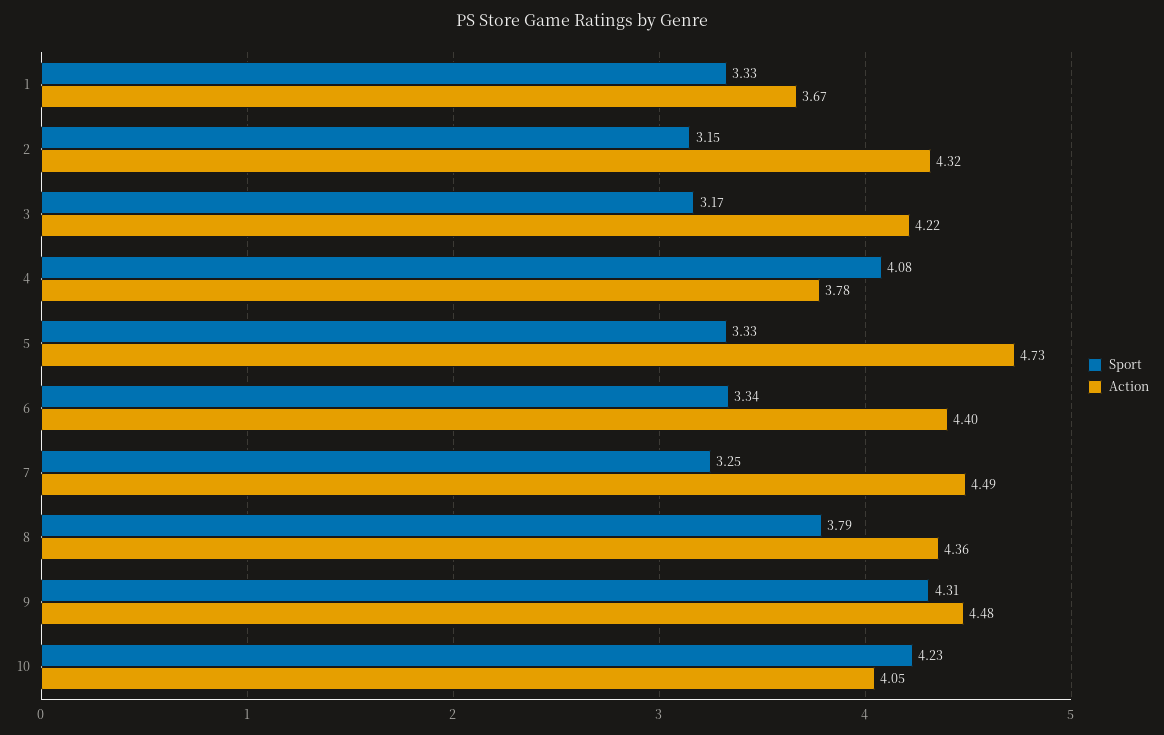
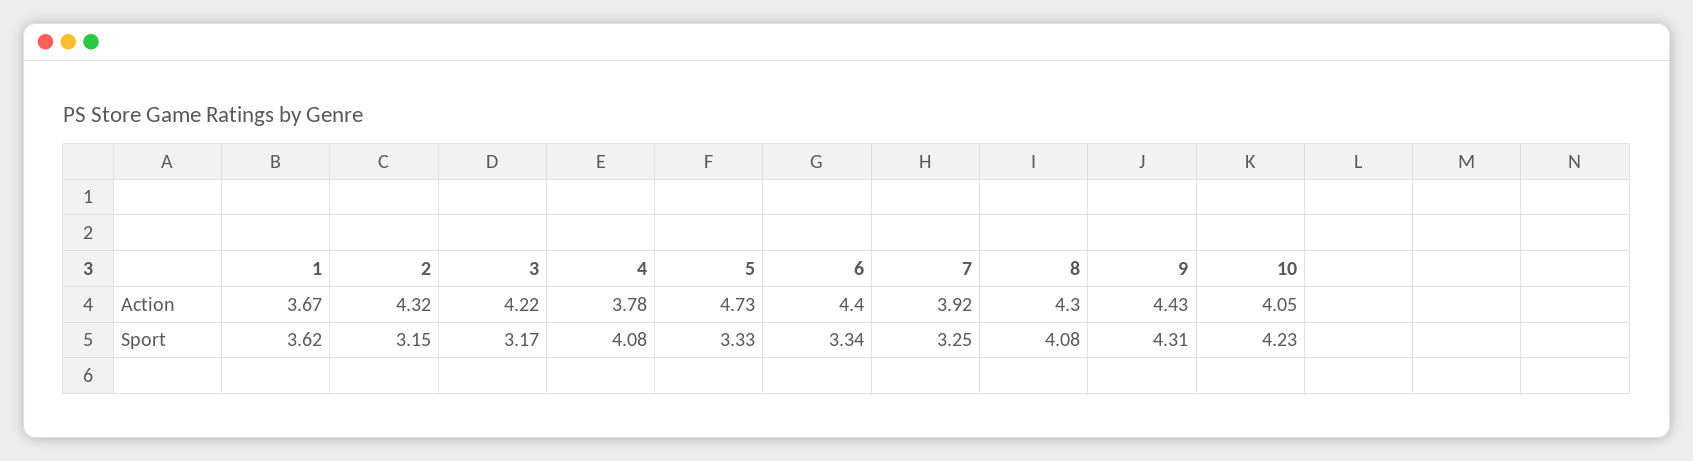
Sport, 1: 3.33 -> 3.62
Action, 7: 4.49 -> 3.92
Sport, 8: 3.79 -> 4.08
Action, 8: 4.36 -> 4.3
Action, 9: 4.48 -> 4.43

